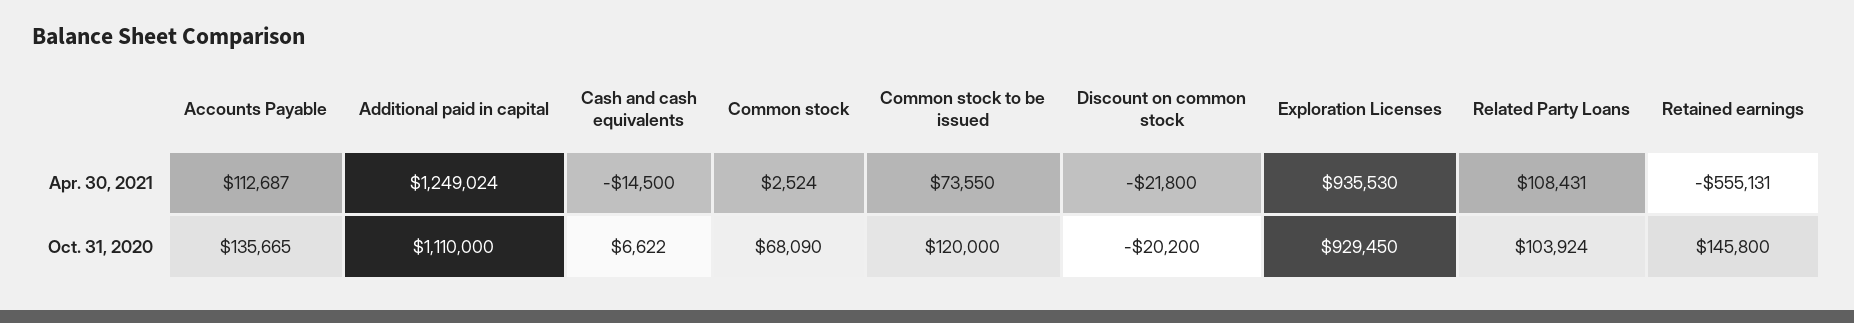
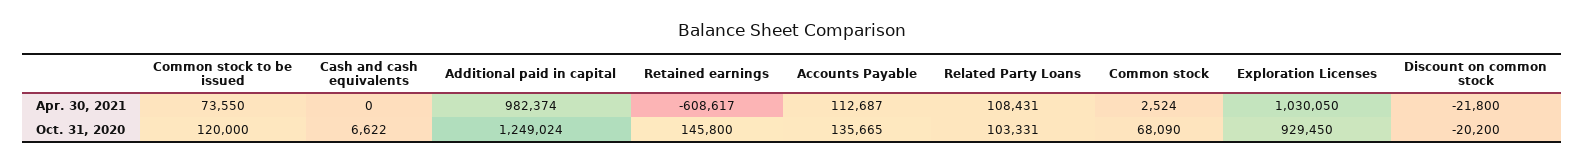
Additional paid in capital, Apr. 30, 2021: 1249024 -> 982374
Cash and cash equivalents, Apr. 30, 2021: -14500 -> 0
Exploration Licenses, Apr. 30, 2021: 935530 -> 1030050
Retained earnings, Apr. 30, 2021: -555131 -> -608617
Additional paid in capital, Oct. 31, 2020: 1110000 -> 1249024
Related Party Loans, Oct. 31, 2020: 103924 -> 103331

